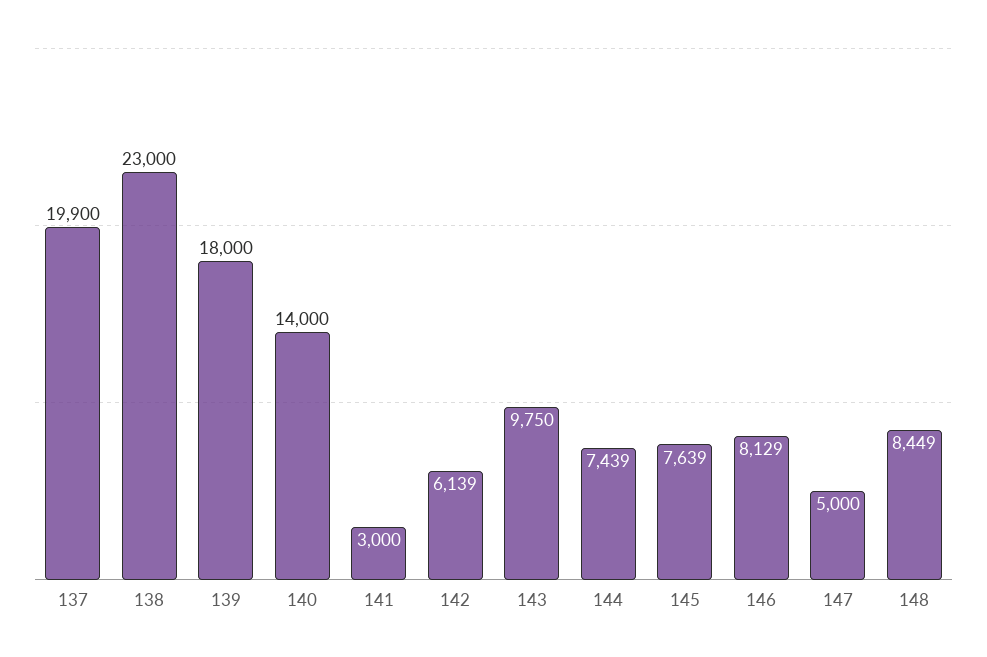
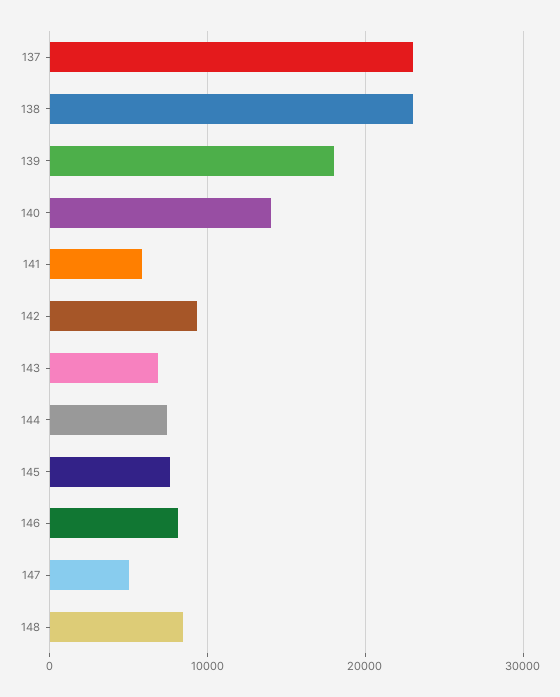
137: 19900 -> 23000
141: 3000 -> 6000
142: 6139 -> 9000
143: 9750 -> 7000

